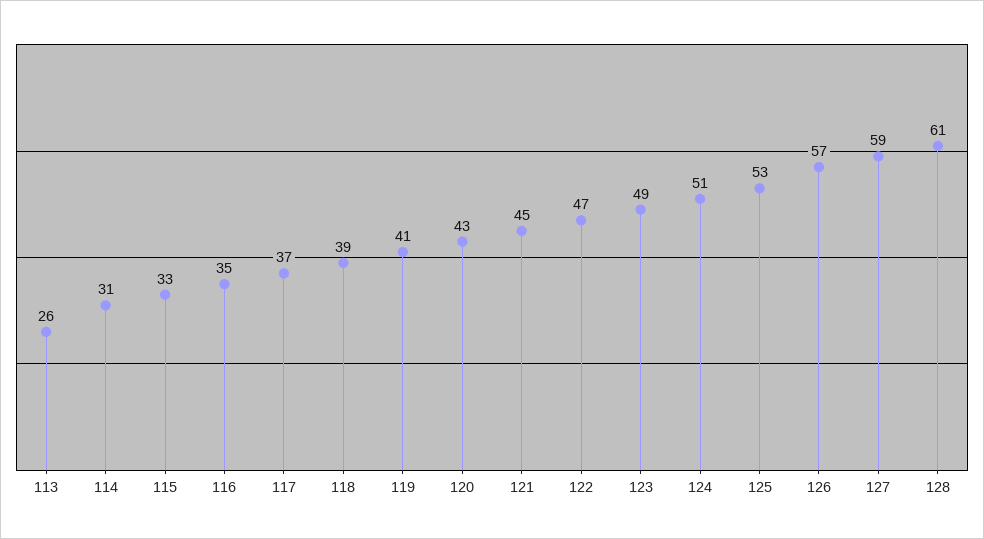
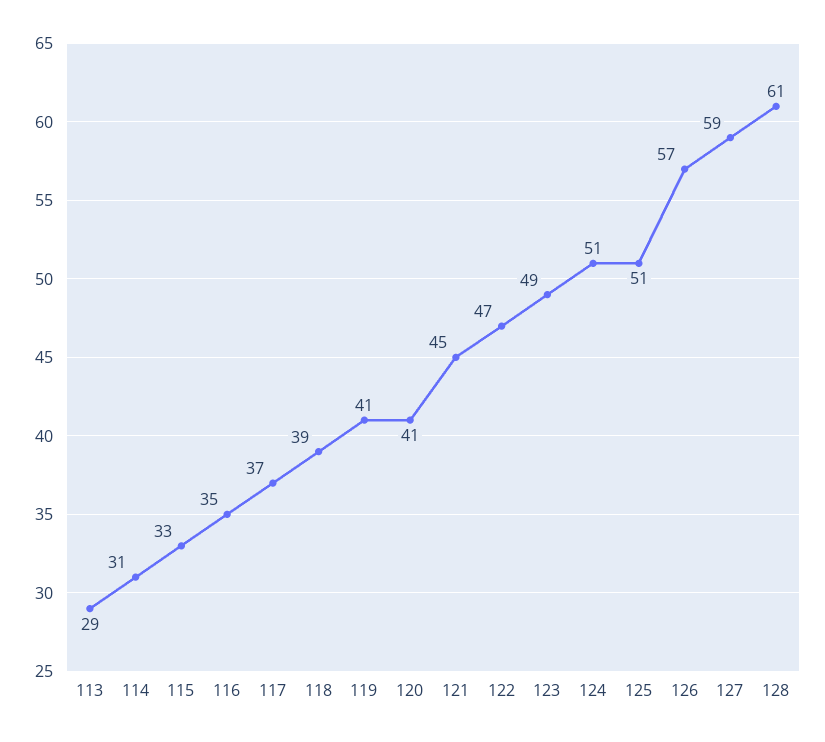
113: 26 -> 29
120: 43 -> 41
125: 53 -> 51

